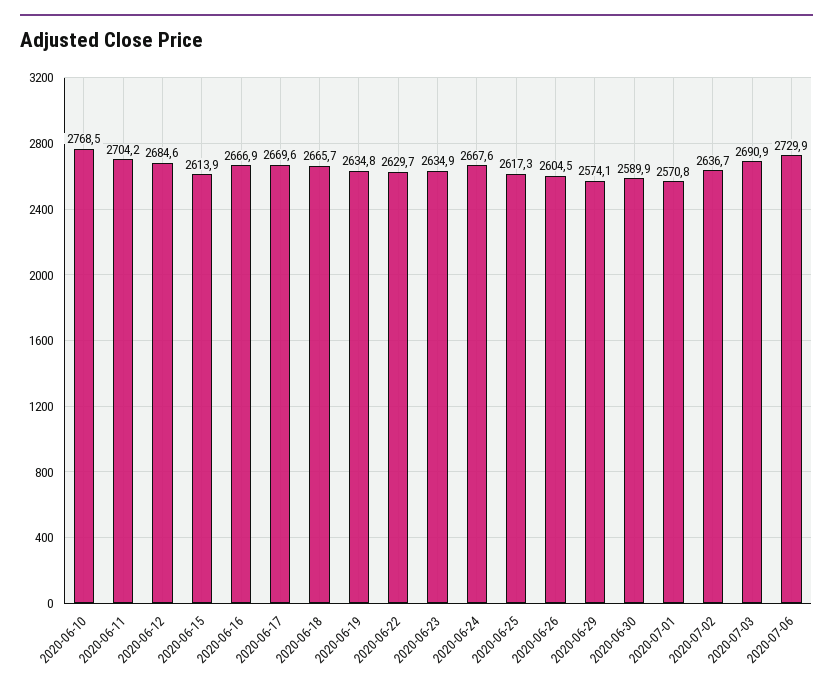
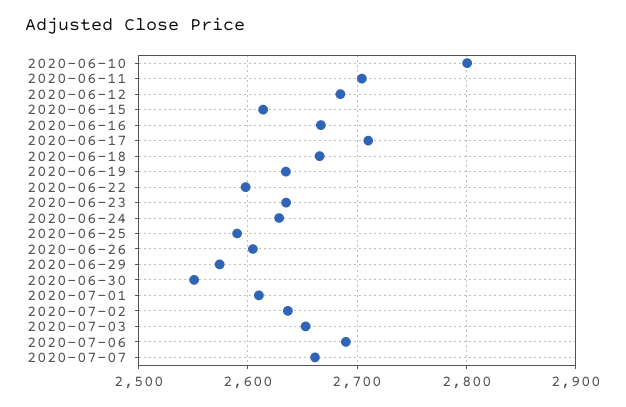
2020-06-10: 2768.5 -> 2800
2020-06-17: 2669.6 -> 2710
2020-06-22: 2629.7 -> 2600
2020-06-24: 2667.6 -> 2630
2020-06-25: 2617.3 -> 2590
2020-06-30: 2589.9 -> 2550
2020-07-01: 2570.8 -> 2610
2020-07-03: 2690.9 -> 2650
2020-07-06: 2729.9 -> 2690
2020-07-07: none -> 2660

